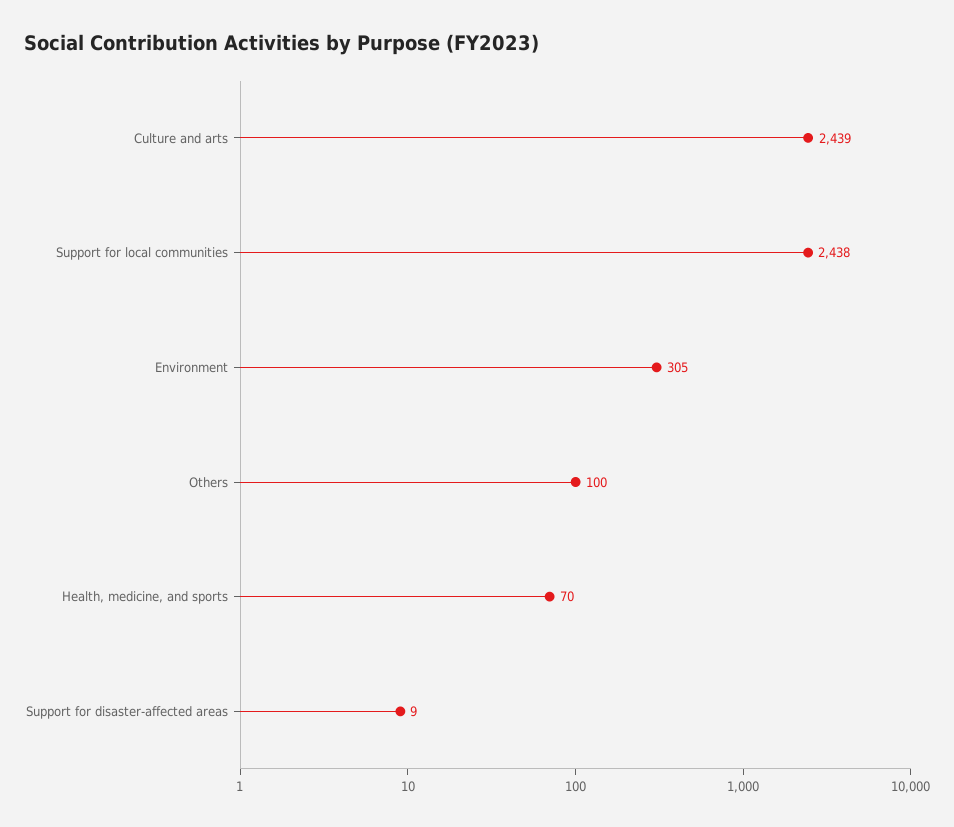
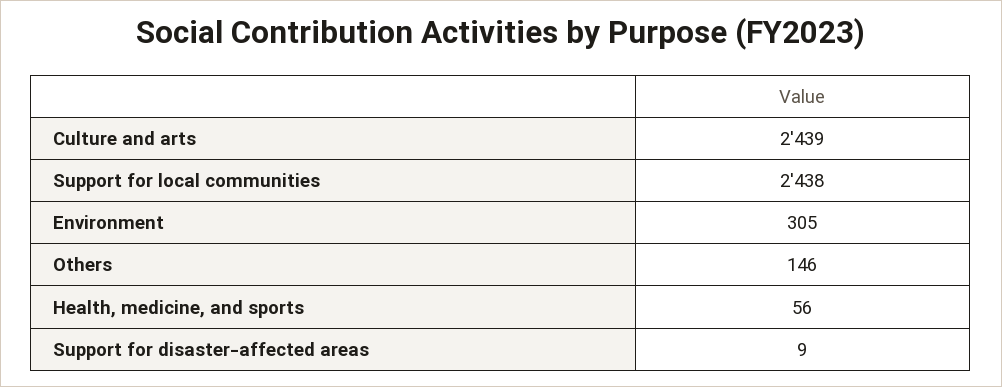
Others: 100 -> 146
Health, medicine, and sports: 70 -> 56

